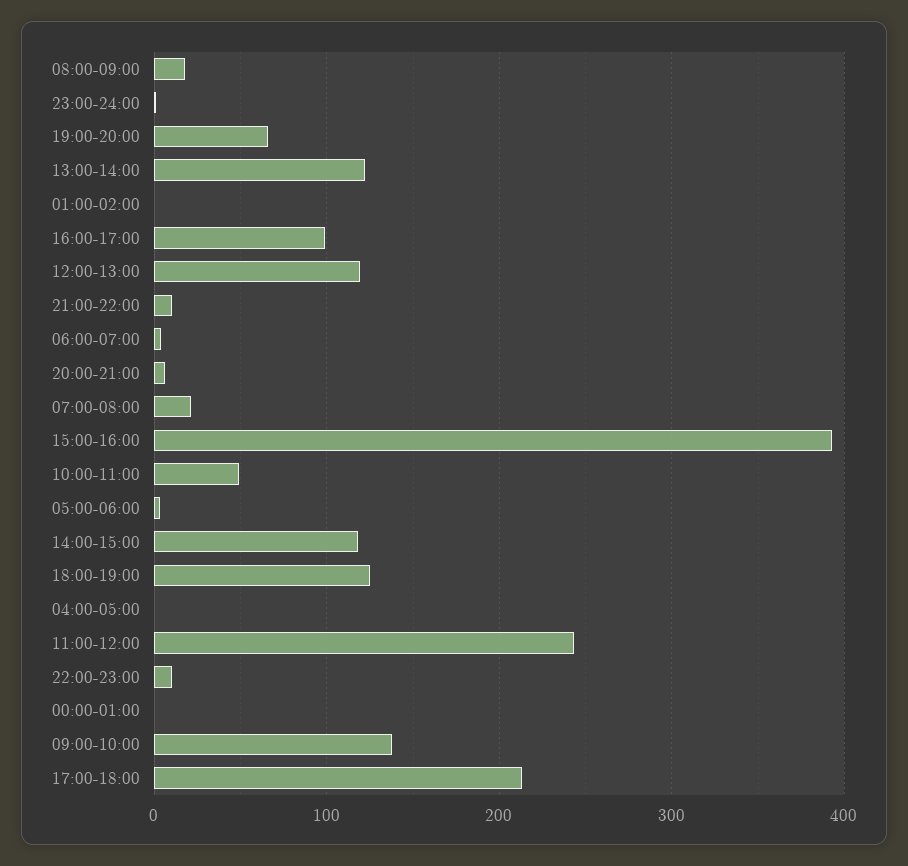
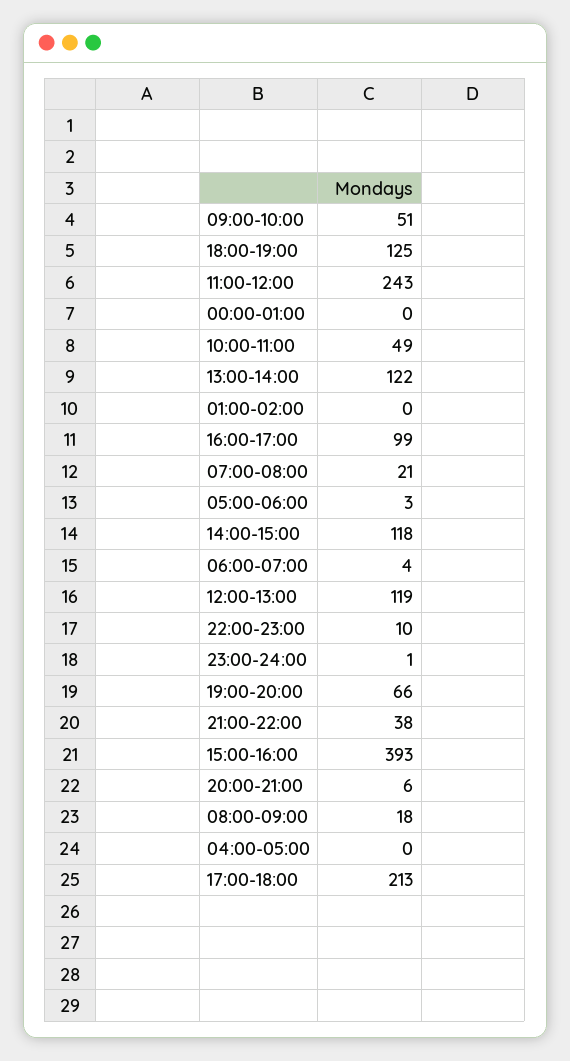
21:00-22:00: 10 -> 38
09:00-10:00: 140 -> 51

